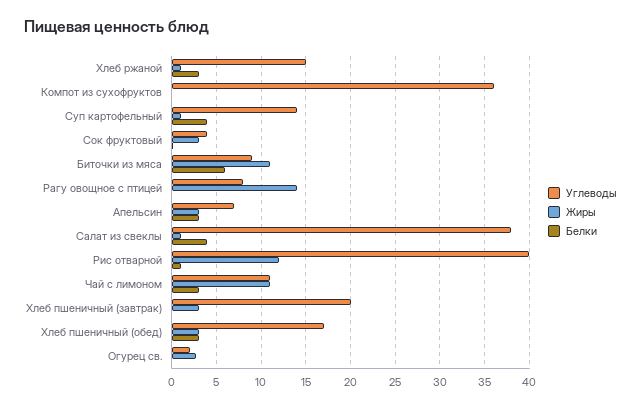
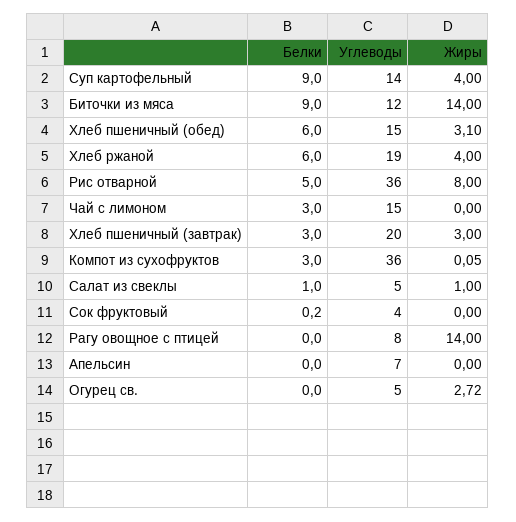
Углеводы, Хлеб ржаной: 15 -> 19
Жиры, Хлеб ржаной: 1 -> 4
Белки, Хлеб ржаной: 3 -> 6
Белки, Компот из сухофруктов: 0 -> 3
Жиры, Суп картофельный: 1 -> 4
Белки, Суп картофельный: 4 -> 9
Жиры, Сок фруктовый: 3 -> 0
Углеводы, Биточки из мяса: 9 -> 12
Жиры, Биточки из мяса: 11 -> 14
Белки, Биточки из мяса: 6 -> 9
Жиры, Апельсин: 3 -> 0
Белки, Апельсин: 3 -> 0
Углеводы, Салат из свеклы: 38 -> 5
Белки, Салат из свеклы: 4 -> 1
Углеводы, Рис отварной: 40 -> 36
Жиры, Рис отварной: 12 -> 8
Белки, Рис отварной: 1 -> 5
Углеводы, Чай с лимоном: 11 -> 15
Жиры, Чай с лимоном: 11 -> 0
Белки, Хлеб пшеничный (завтрак): 0 -> 3
Углеводы, Хлеб пшеничный (обед): 17 -> 15
Белки, Хлеб пшеничный (обед): 3 -> 6
Углеводы, Огурец св.: 2 -> 5

